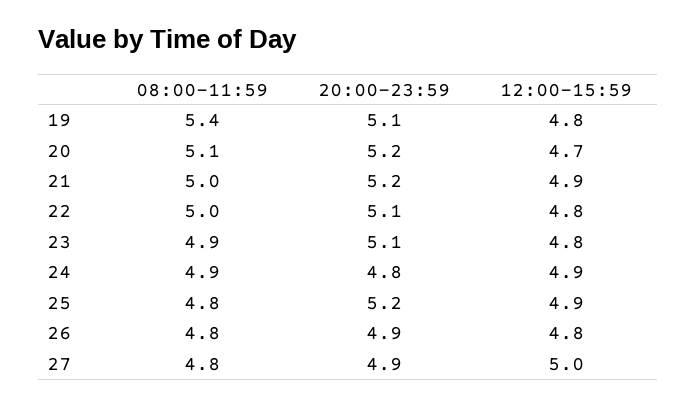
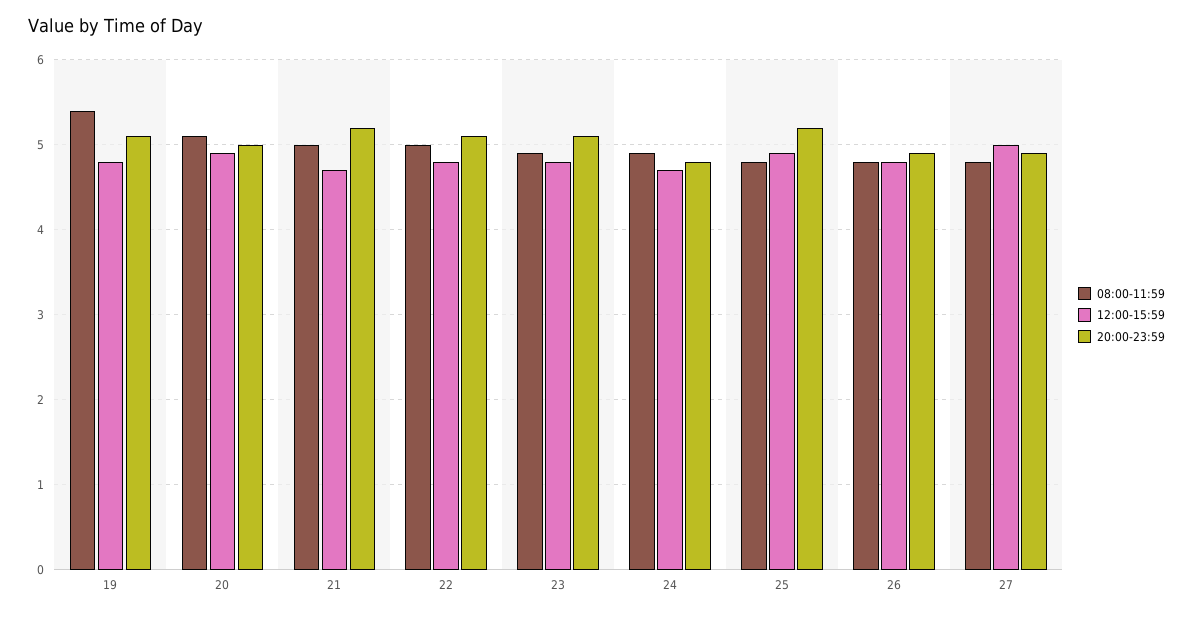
20:00-23:59, 20: 5.2 -> 5
12:00-15:59, 20: 4.7 -> 4.9
12:00-15:59, 21: 4.9 -> 4.7
12:00-15:59, 24: 4.9 -> 4.7

